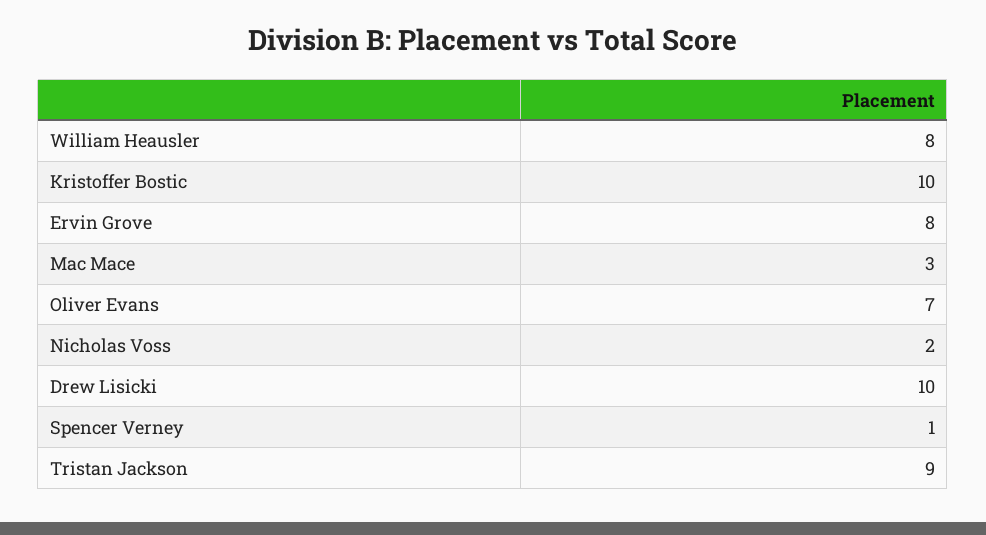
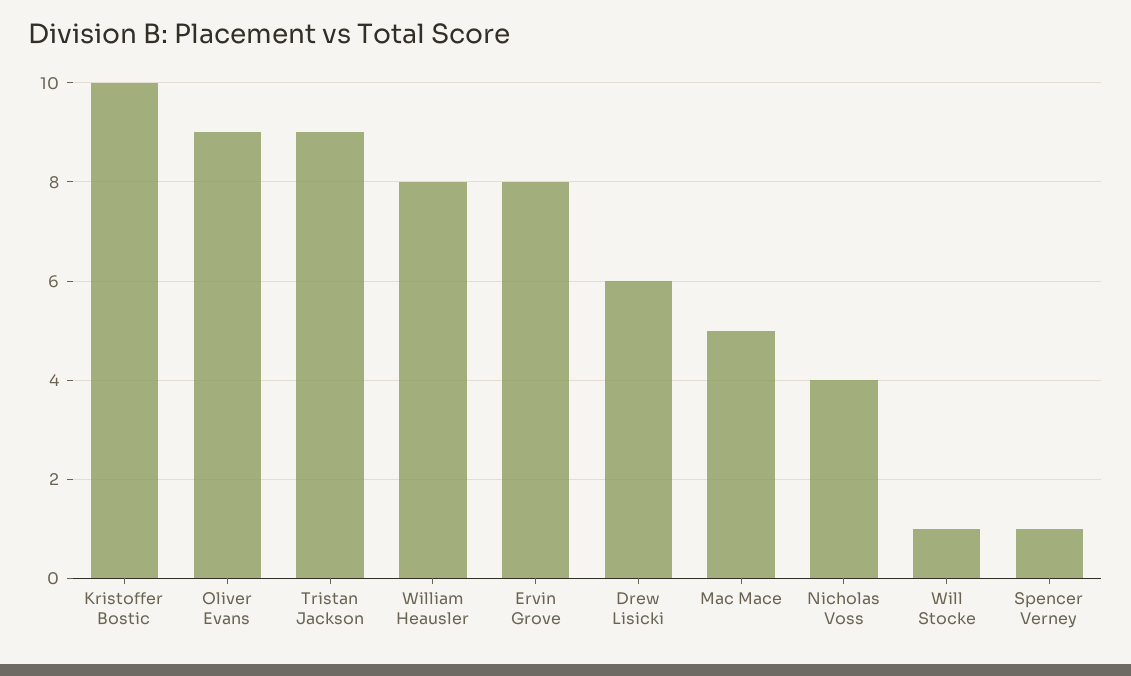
Mac Mace: 3 -> 5
Oliver Evans: 7 -> 9
Nicholas Voss: 2 -> 4
Drew Lisicki: 10 -> 6
Will Stocke: none -> 1

